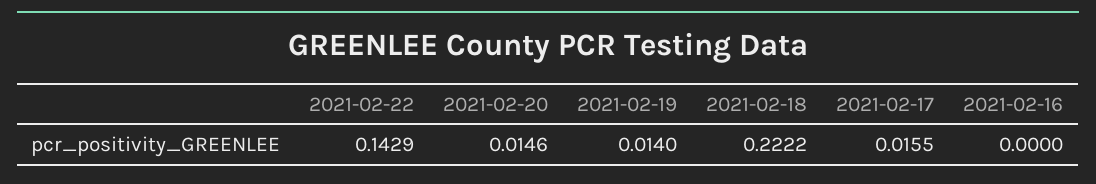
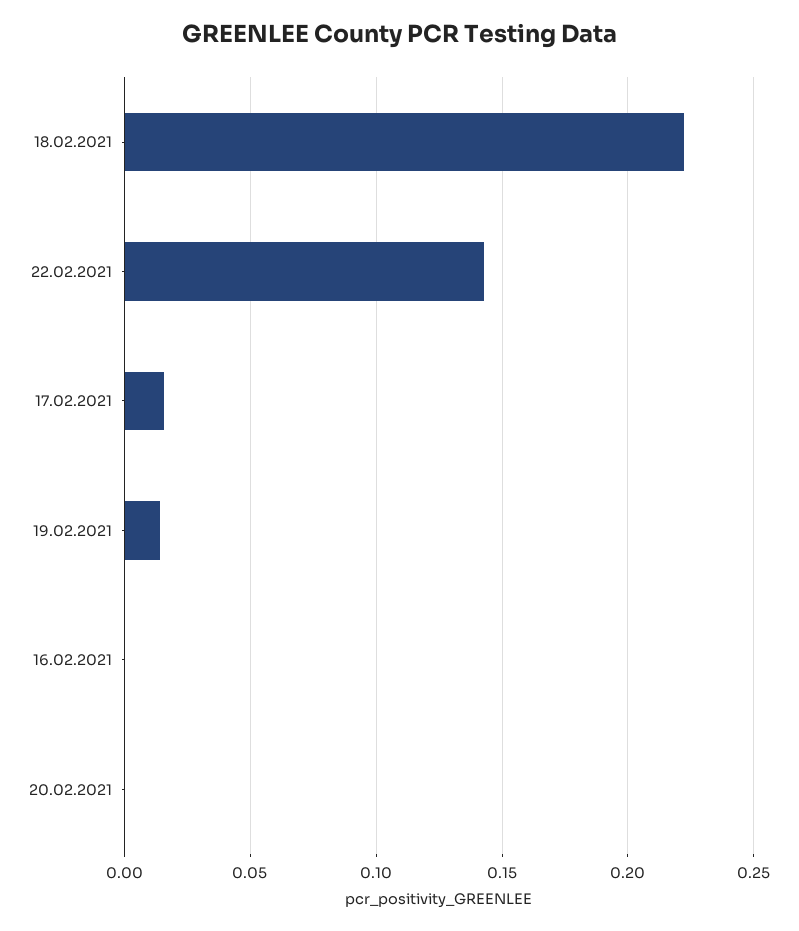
2021-02-20: 0.0146 -> 0

